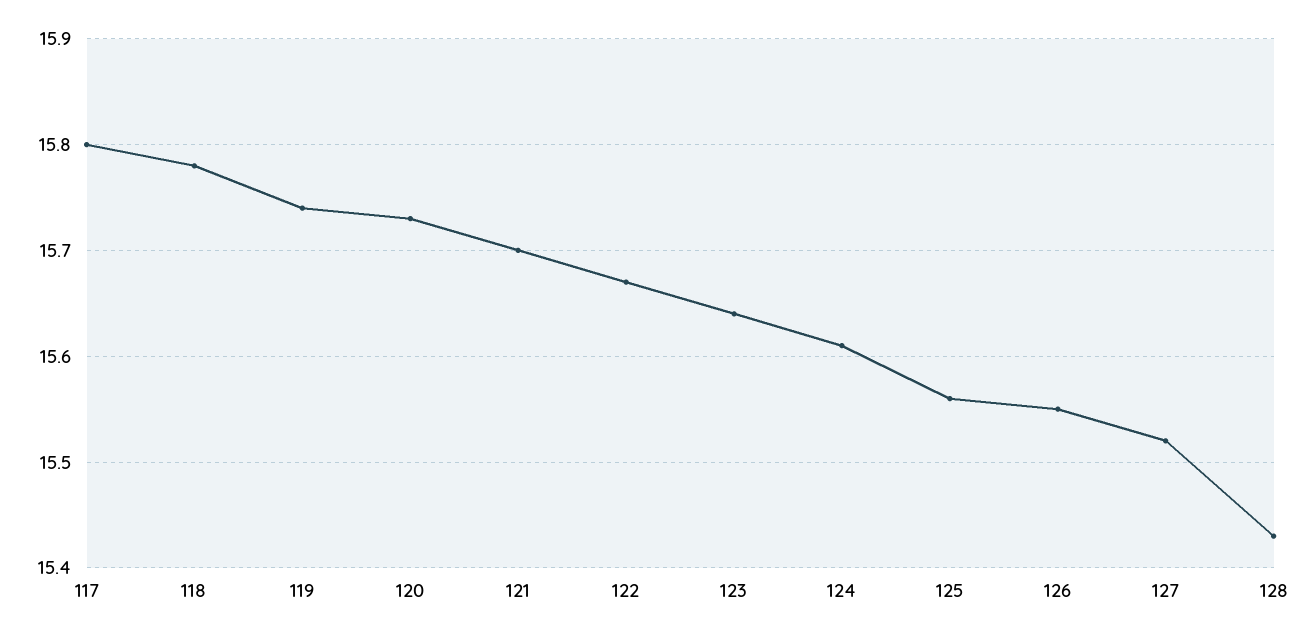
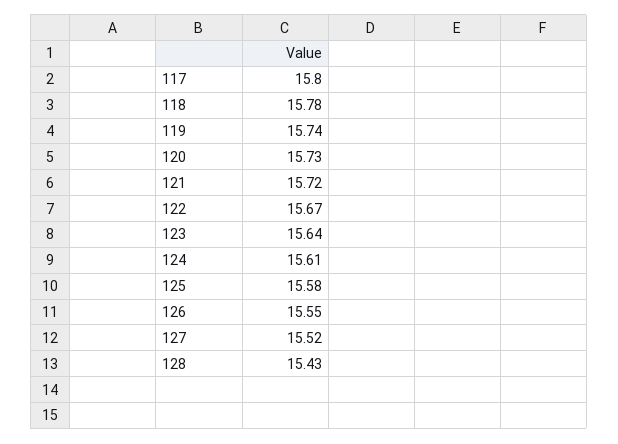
121: 15.7 -> 15.72
125: 15.56 -> 15.58

